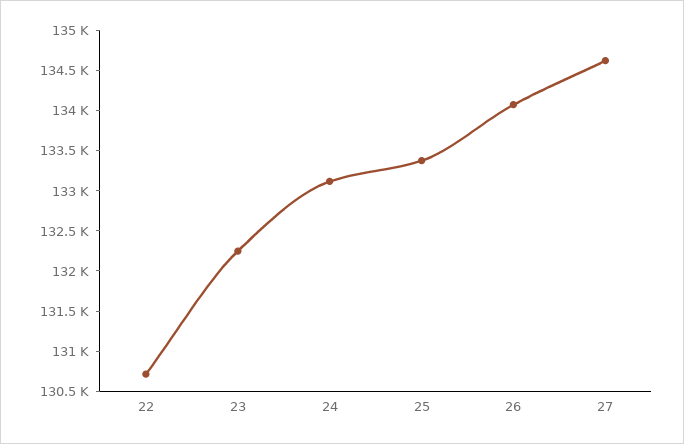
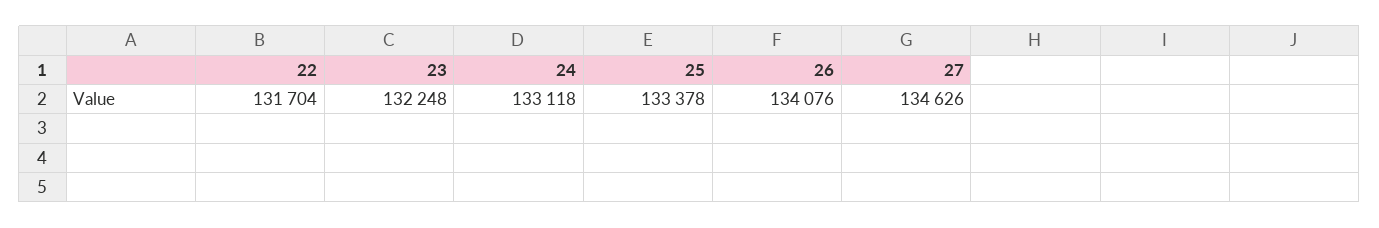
22: 130700 -> 131704

